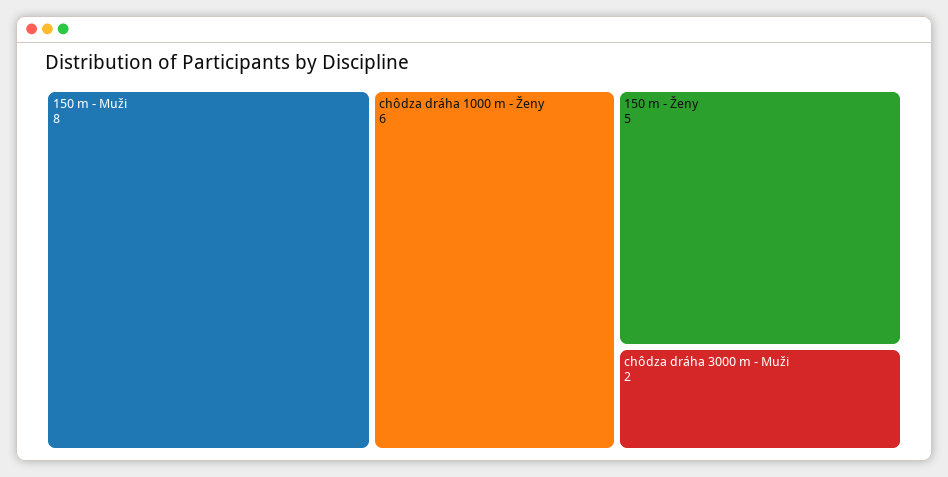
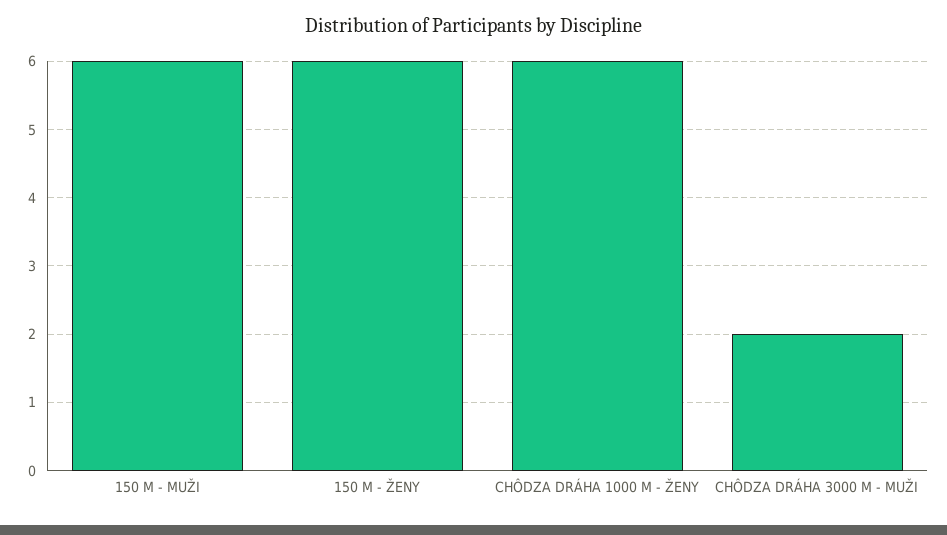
150 m - Muži: 8 -> 6
150 m - Ženy: 5 -> 6

